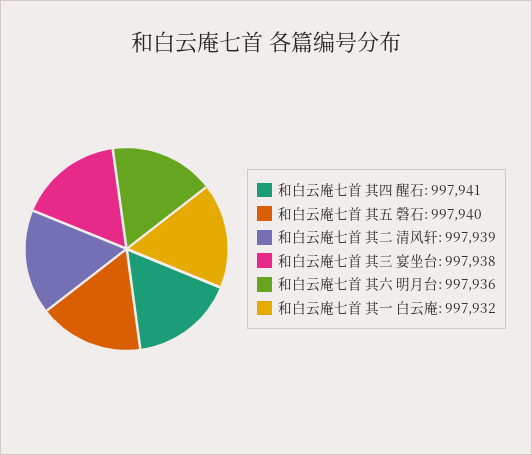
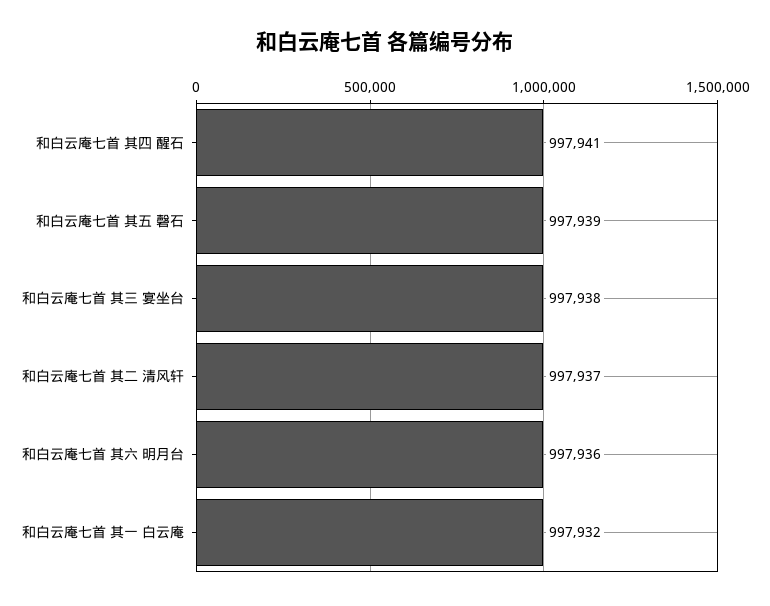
和白云庵七首 其五 磬石: 997940 -> 997939
和白云庵七首 其二 清风轩: 997939 -> 997937

